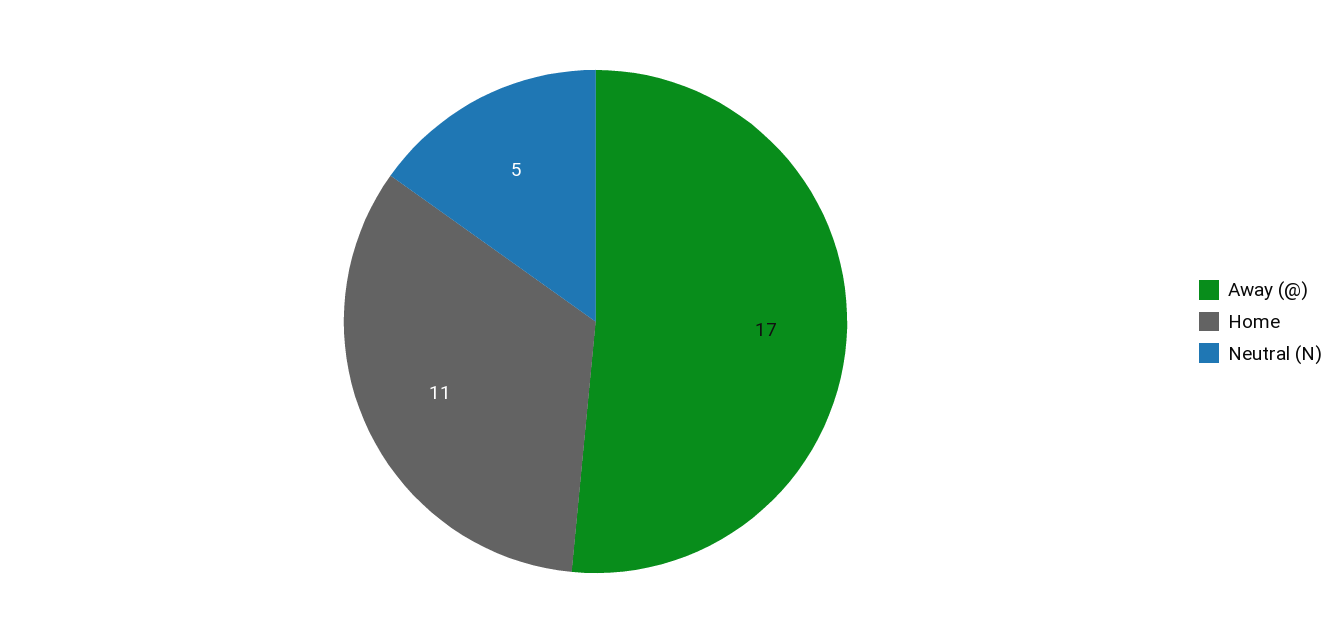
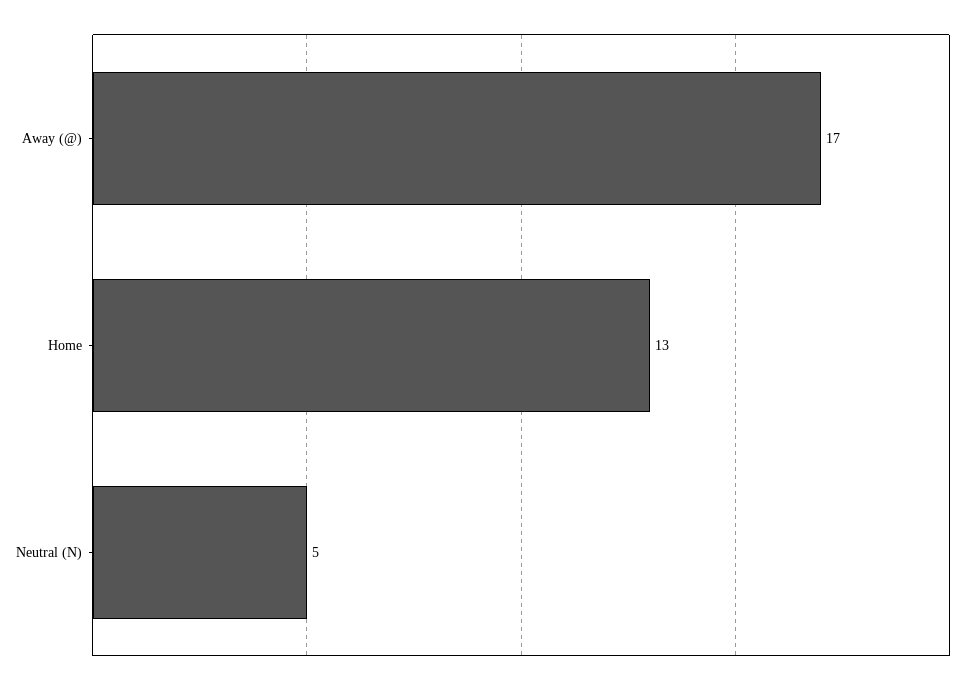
Home: 11 -> 13

